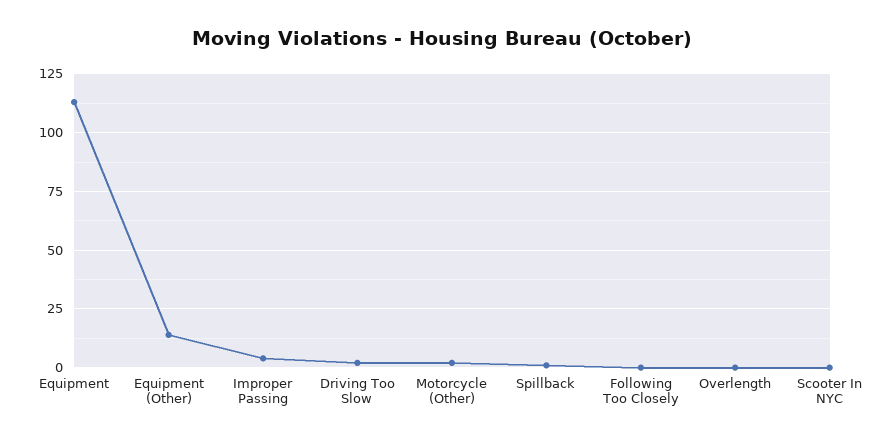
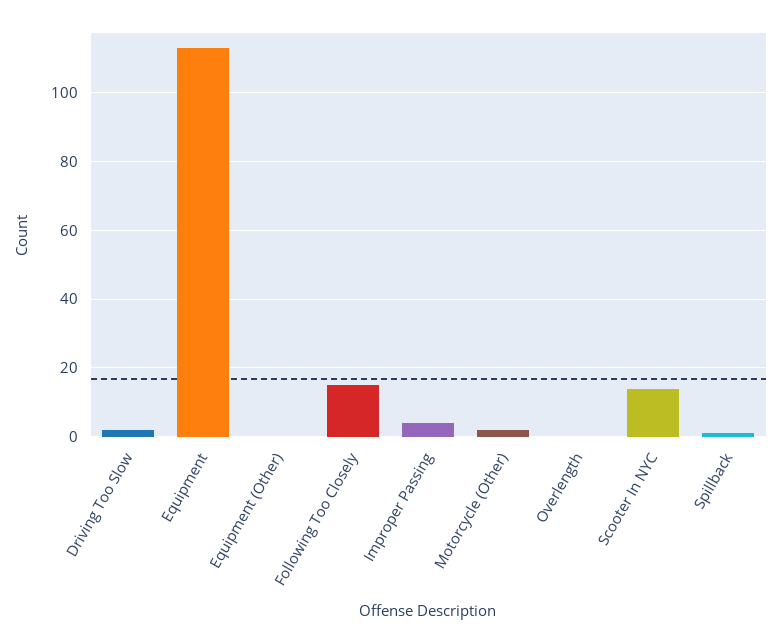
Equipment (Other): 15 -> 0
Following Too Closely: 0 -> 15
Scooter In NYC: 0 -> 15

